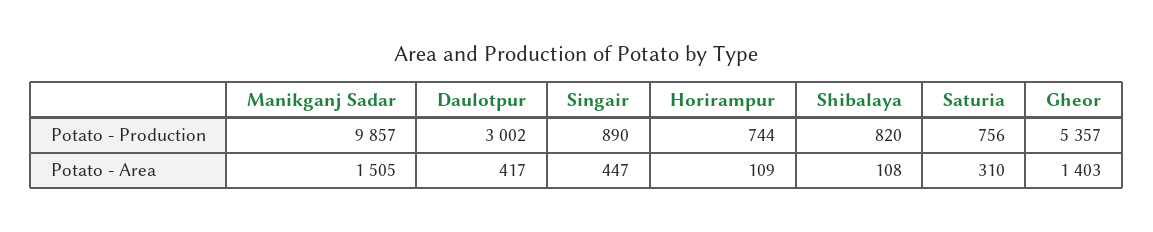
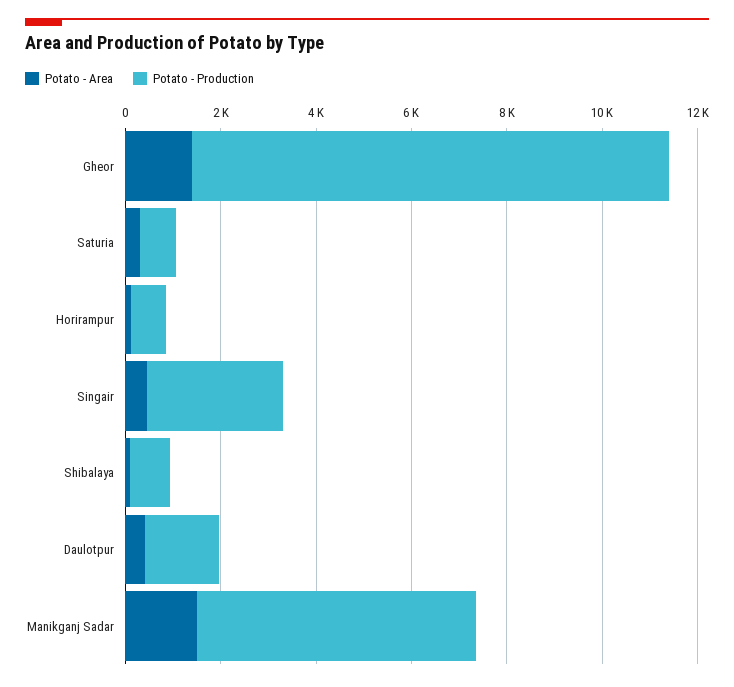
Potato - Production, Manikganj Sadar: 9857 -> 6000
Potato - Production, Daulotpur: 3002 -> 1500
Potato - Production, Singair: 890 -> 3000
Potato - Production, Gheor: 5357 -> 10000

